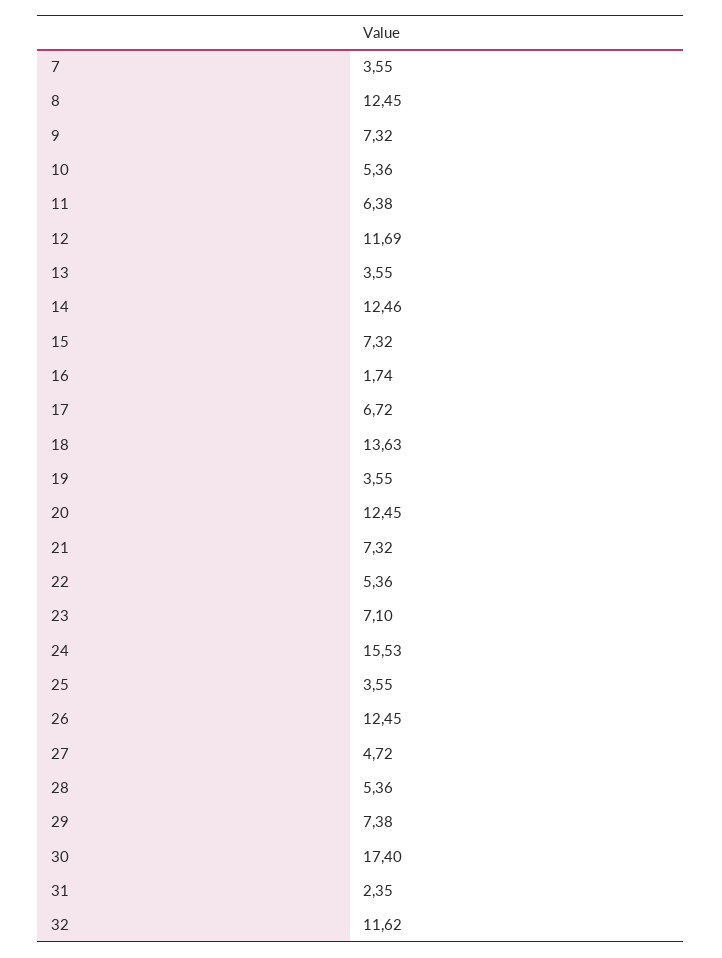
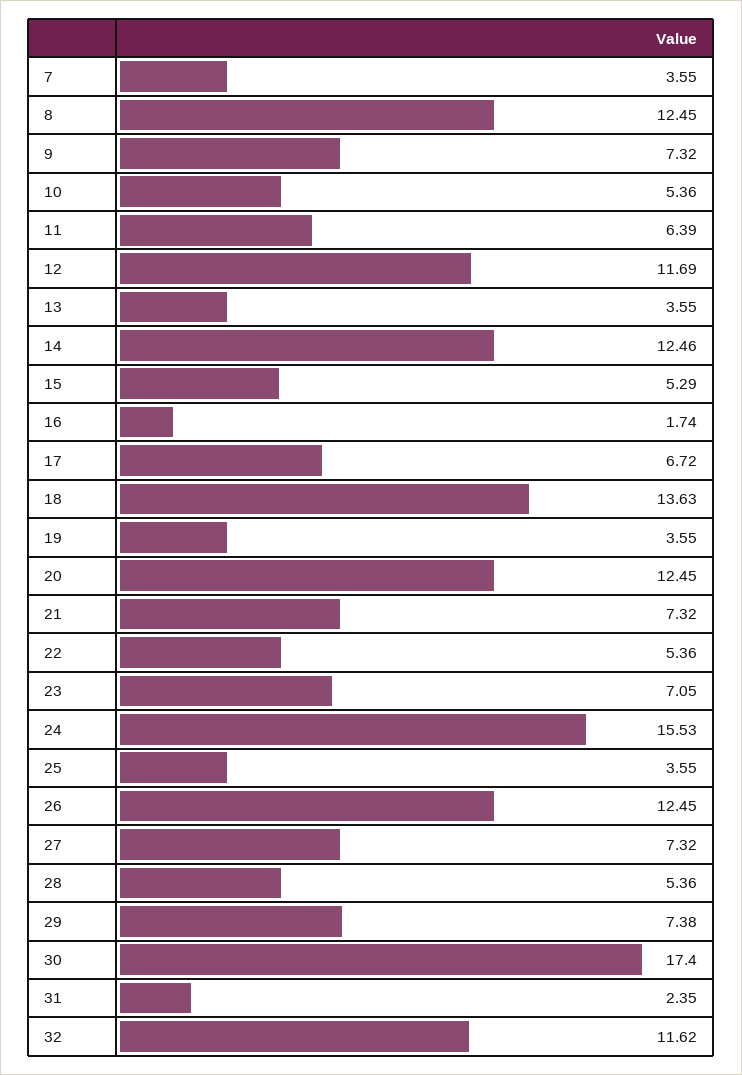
11: 6.38 -> 6.39
15: 7.32 -> 5.29
23: 7.1 -> 7.05
27: 4.72 -> 7.32

